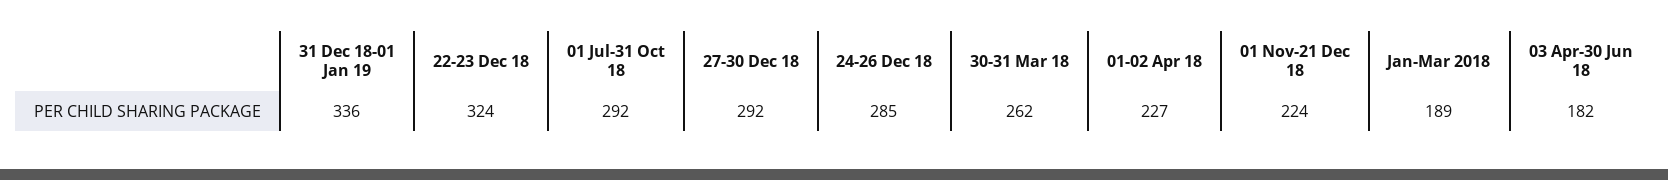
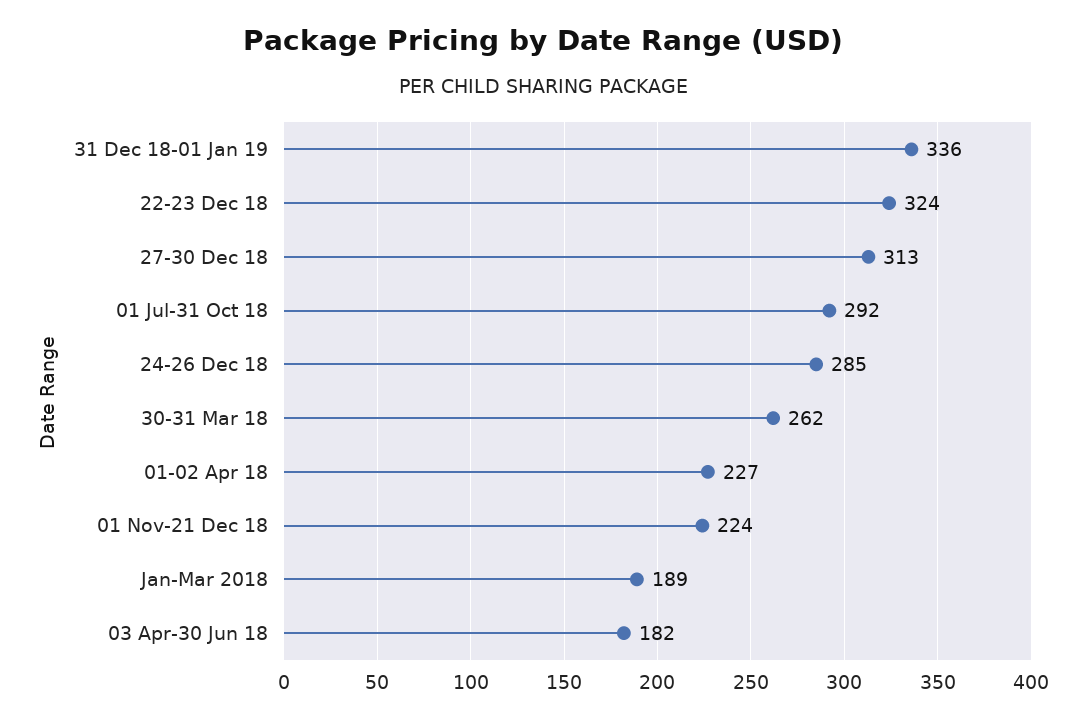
27-30 Dec 18: 292 -> 313

